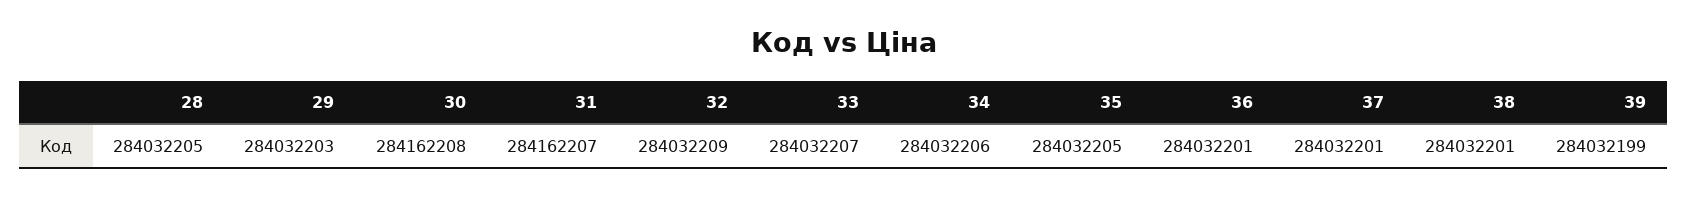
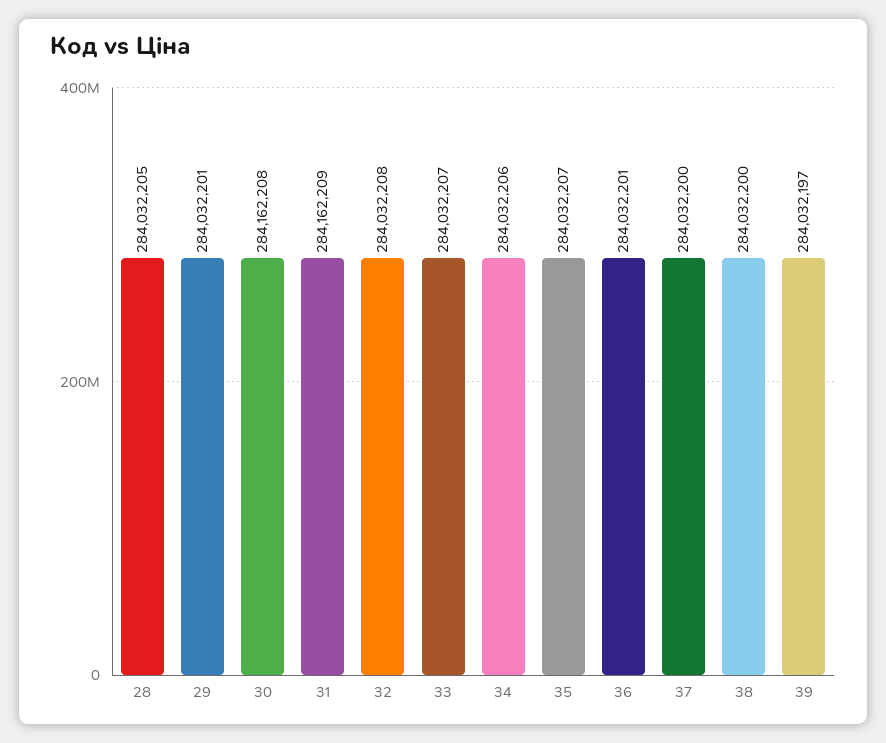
29: 284032203 -> 284032201
31: 284162207 -> 284162209
32: 284032209 -> 284032208
35: 284032205 -> 284032207
37: 284032201 -> 284032200
38: 284032201 -> 284032200
39: 284032199 -> 284032197

